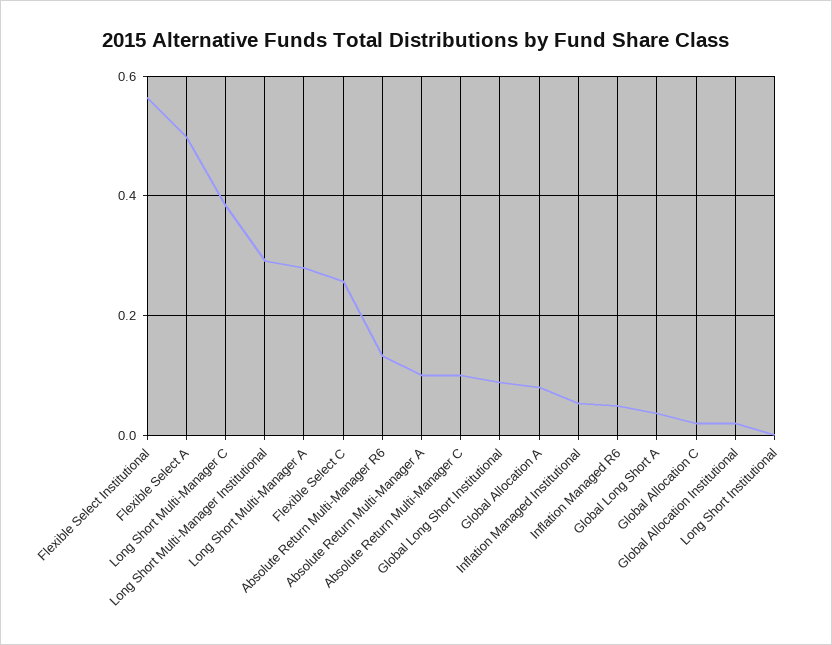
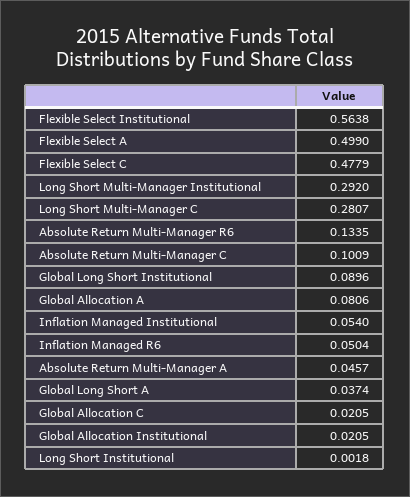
Long Short Multi-Manager C: 0.38 -> 0.2807
Long Short Multi-Manager A: 0.28 -> none
Flexible Select C: 0.26 -> 0.4779
Absolute Return Multi-Manager A: 0.1 -> 0.0457

